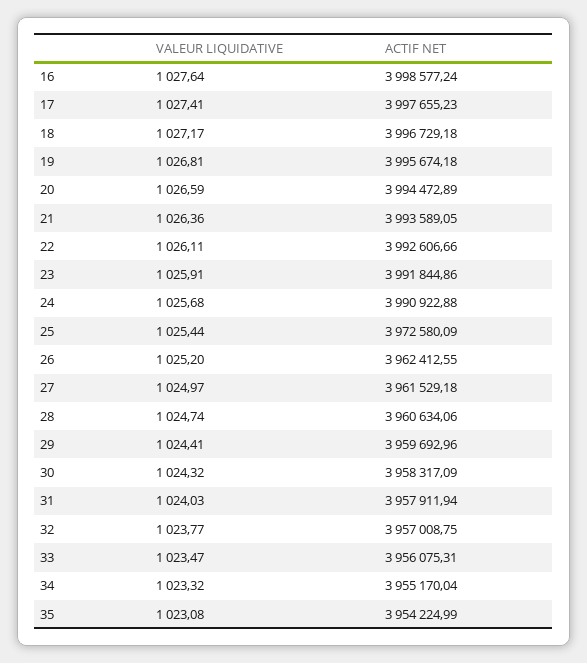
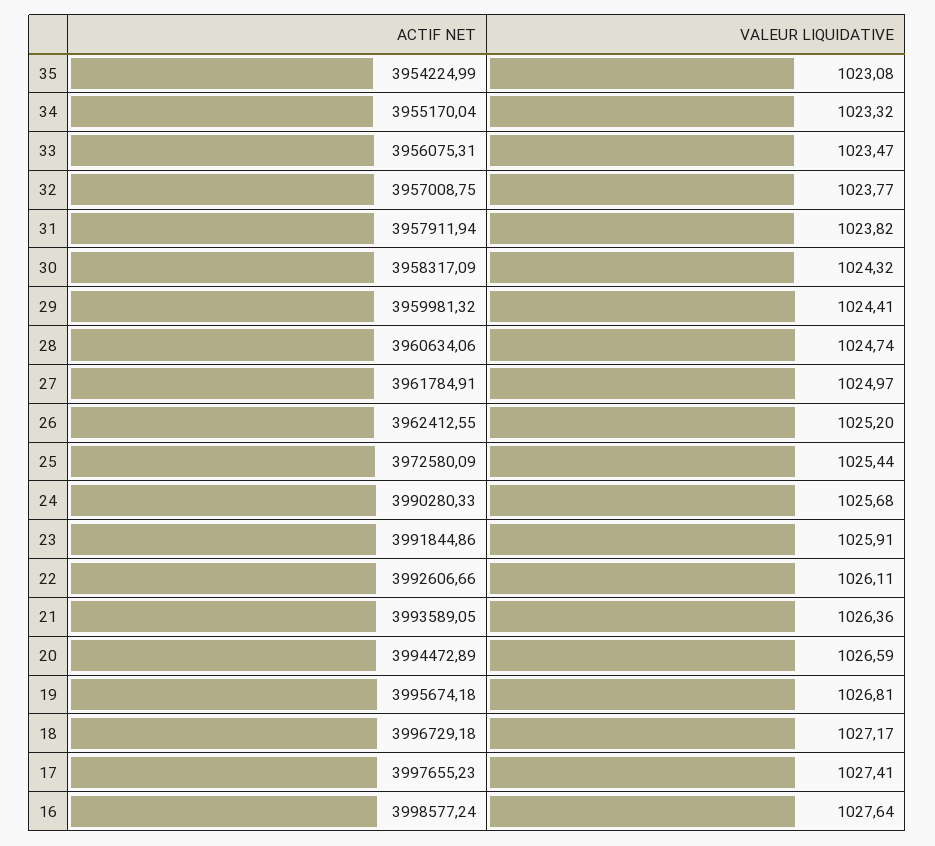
ACTIF NET, 24: 3990922.88 -> 3990280.33
ACTIF NET, 27: 3961529.18 -> 3961784.91
ACTIF NET, 29: 3959692.96 -> 3959981.32
VALEUR LIQUIDATIVE, 31: 1024.03 -> 1023.82

